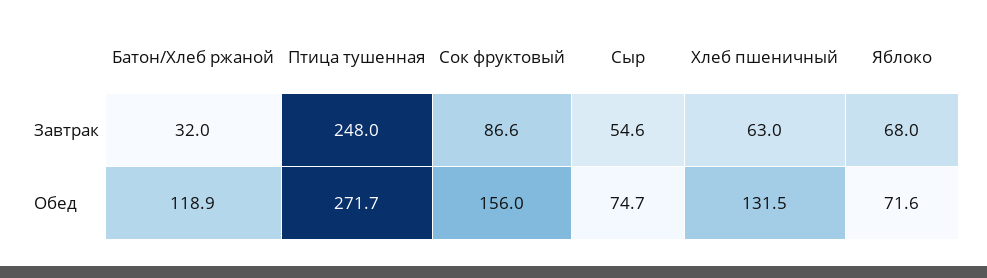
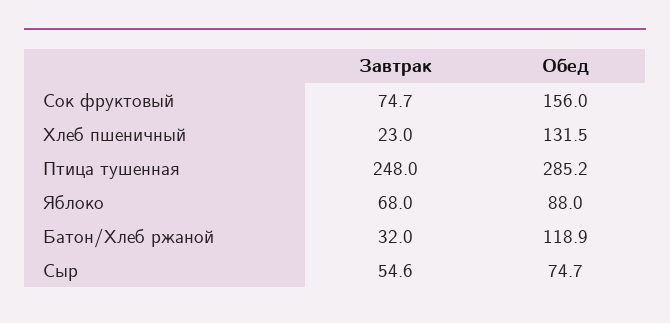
Сок фруктовый, Завтрак: 86.6 -> 74.7
Хлеб пшеничный, Завтрак: 63 -> 23
Птица тушенная, Обед: 271.7 -> 285.2
Яблоко, Обед: 71.6 -> 88

